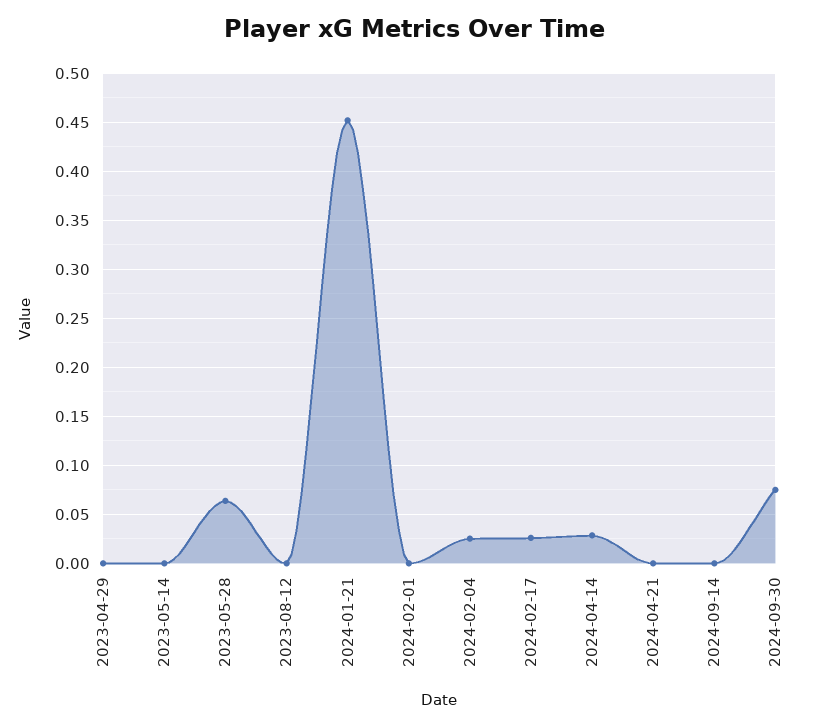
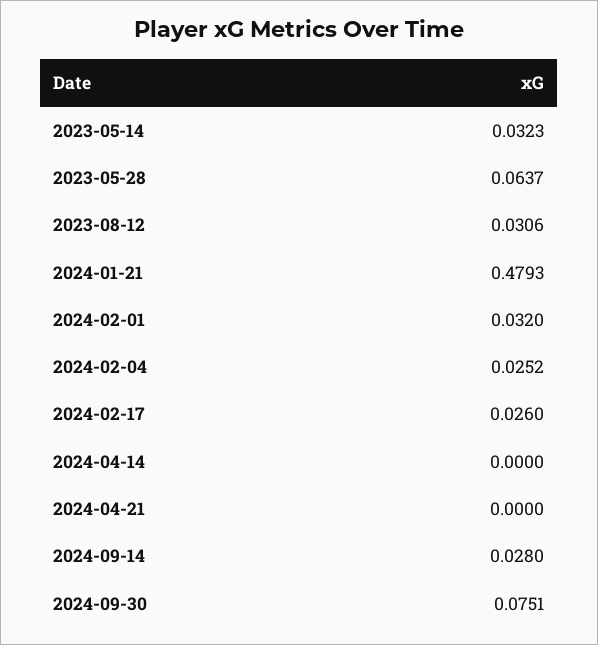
2023-04-29: 0 -> none
2023-05-14: 0 -> 0.0323
2023-08-12: 0 -> 0.0306
2024-01-21: 0.45 -> 0.4793
2024-02-01: 0 -> 0.032
2024-04-14: 0.03 -> 0
2024-09-14: 0 -> 0.028

